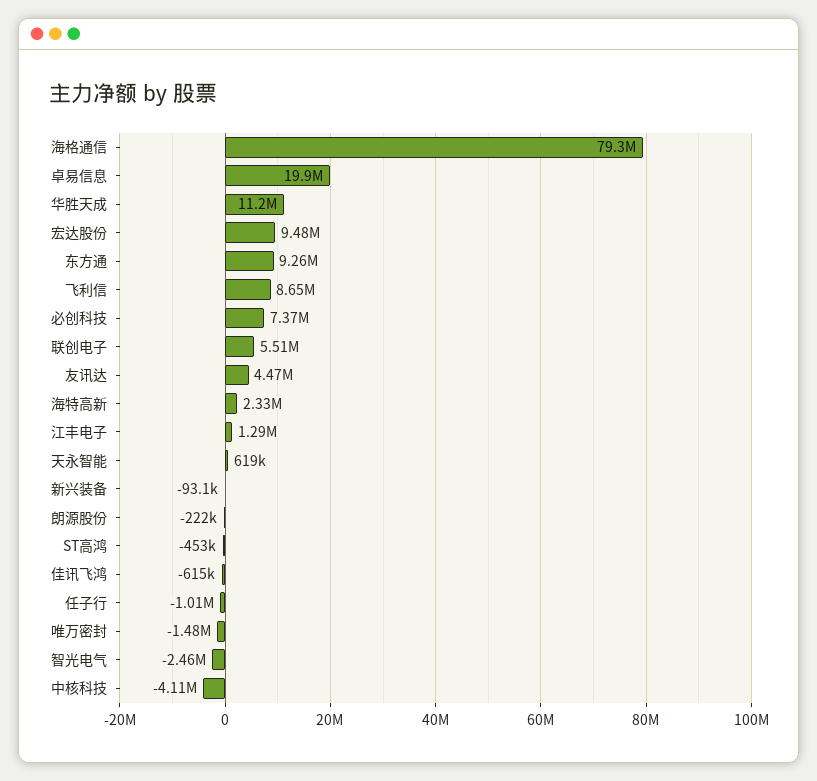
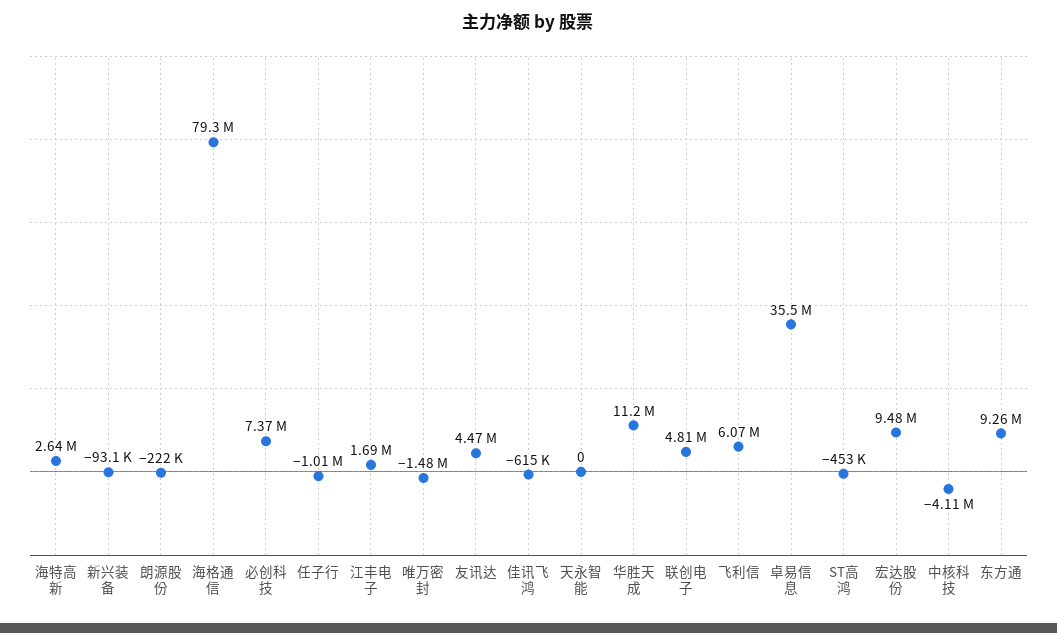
卓易信息: 19900000 -> 35500000
飞利信: 8650000 -> 6070000
联创电子: 5510000 -> 4810000
海特高新: 2330000 -> 2640000
江丰电子: 1290000 -> 1690000
天永智能: 619000 -> 0
智光电气: -2460000 -> none

